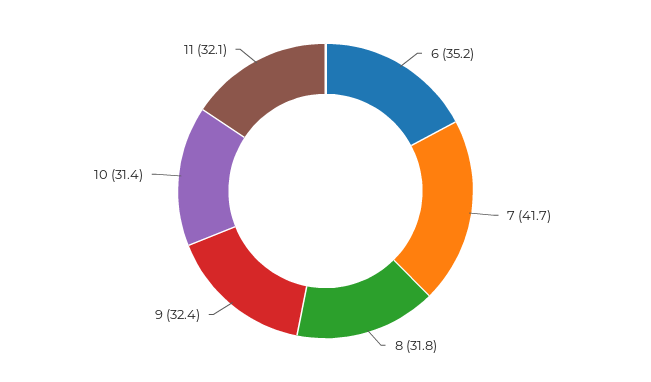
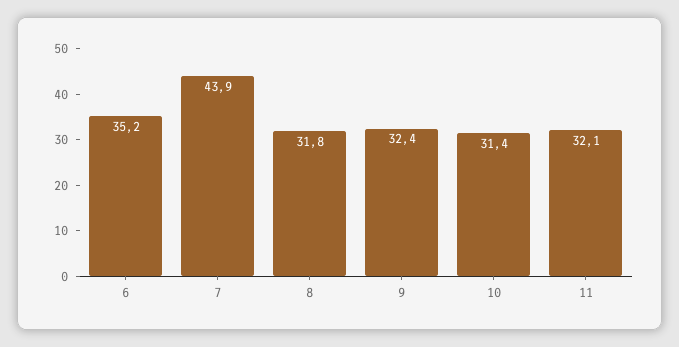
7: 41.7 -> 43.9

